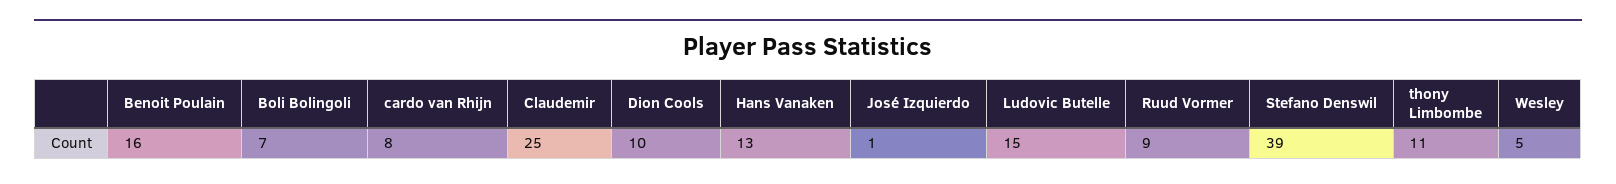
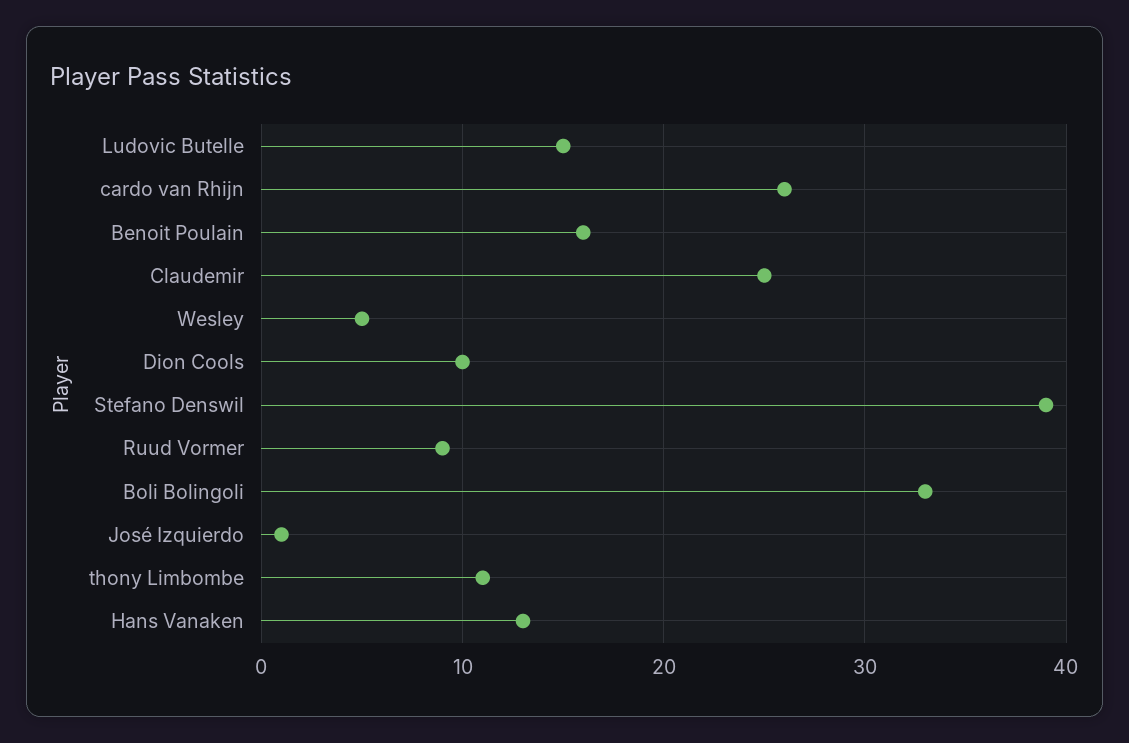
Boli Bolingoli: 7 -> 33
cardo van Rhijn: 8 -> 26

